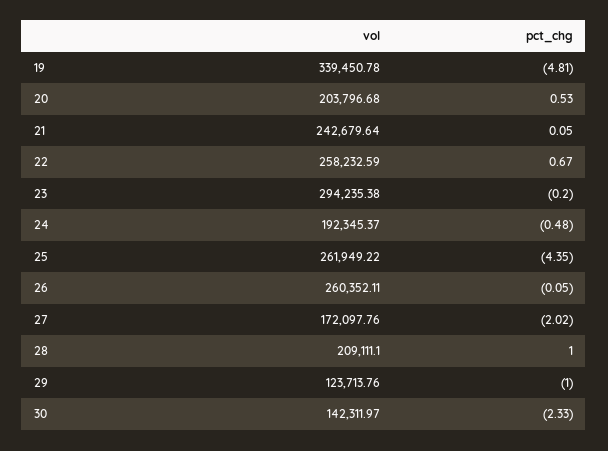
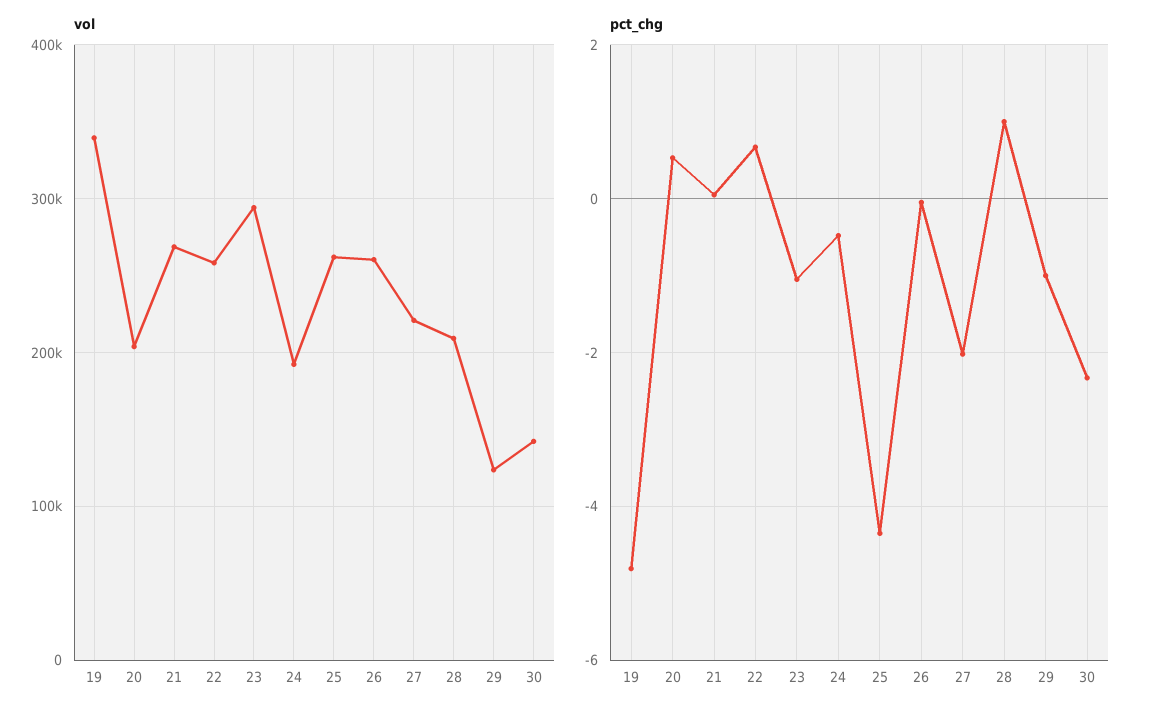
vol, 21: 242679.64 -> 270000
pct_chg, 23: -0.2 -> -1
vol, 27: 172097.76 -> 220000

